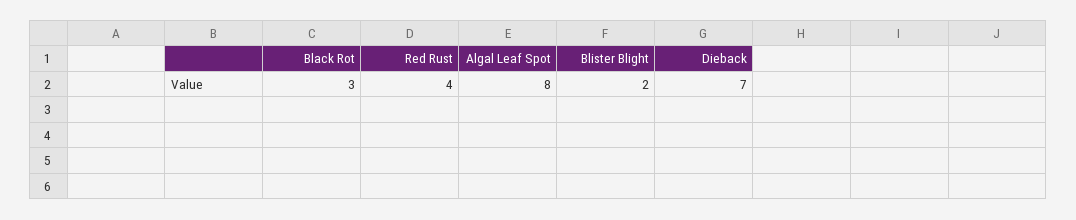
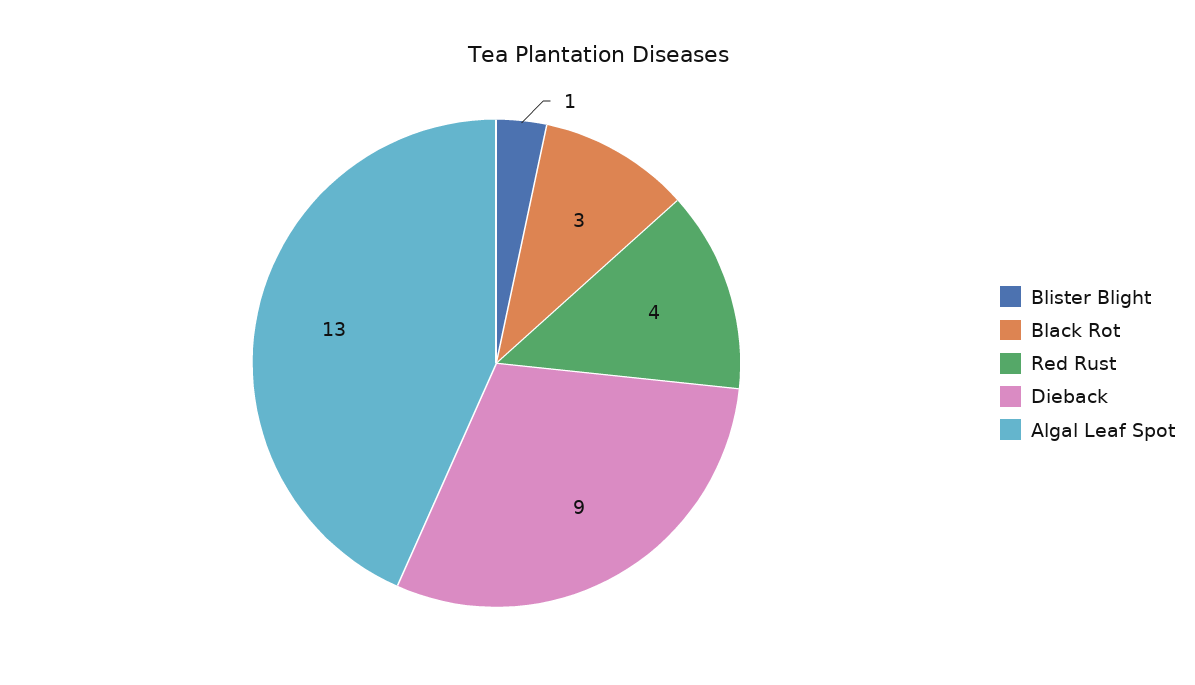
Algal Leaf Spot: 8 -> 13
Blister Blight: 2 -> 1
Dieback: 7 -> 9

